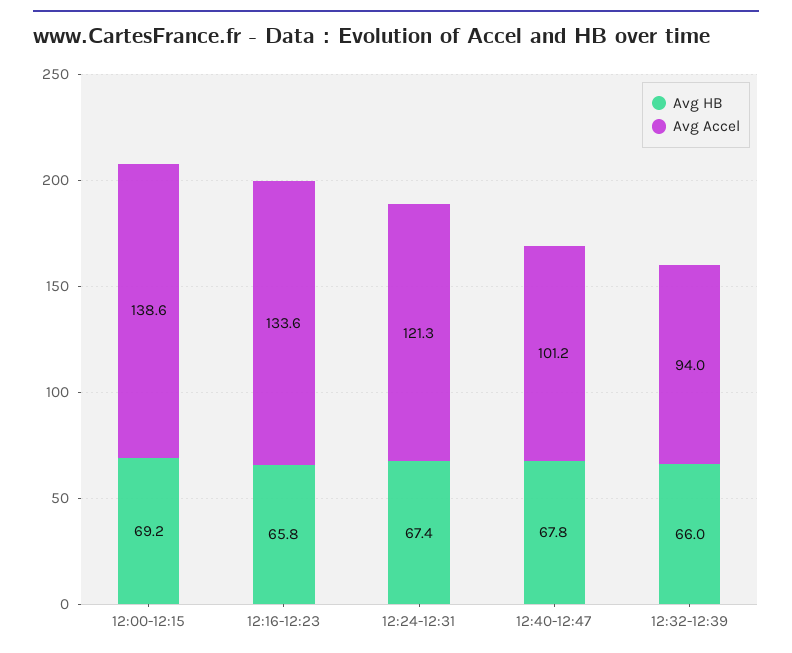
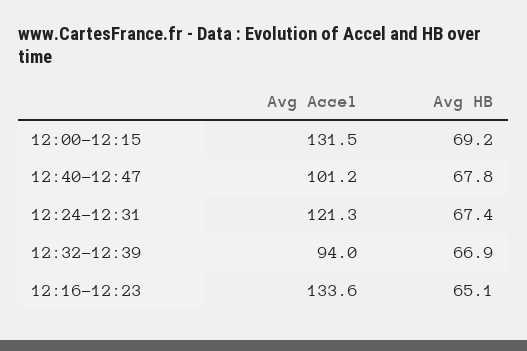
Avg Accel, 12:00-12:15: 138.6 -> 131.5
Avg HB, 12:16-12:23: 65.8 -> 65.1
Avg HB, 12:32-12:39: 66 -> 66.9

